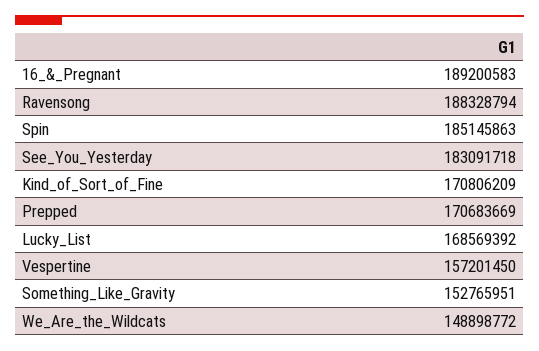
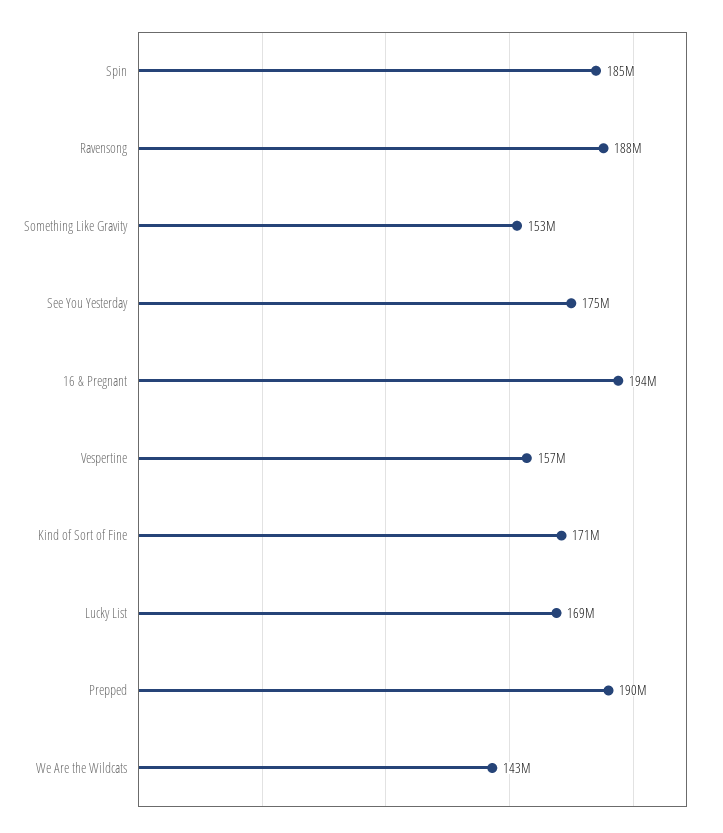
16_&_Pregnant: 189200583 -> 194000000
See_You_Yesterday: 183091718 -> 175000000
Prepped: 170683669 -> 190000000
We_Are_the_Wildcats: 148898772 -> 143000000

